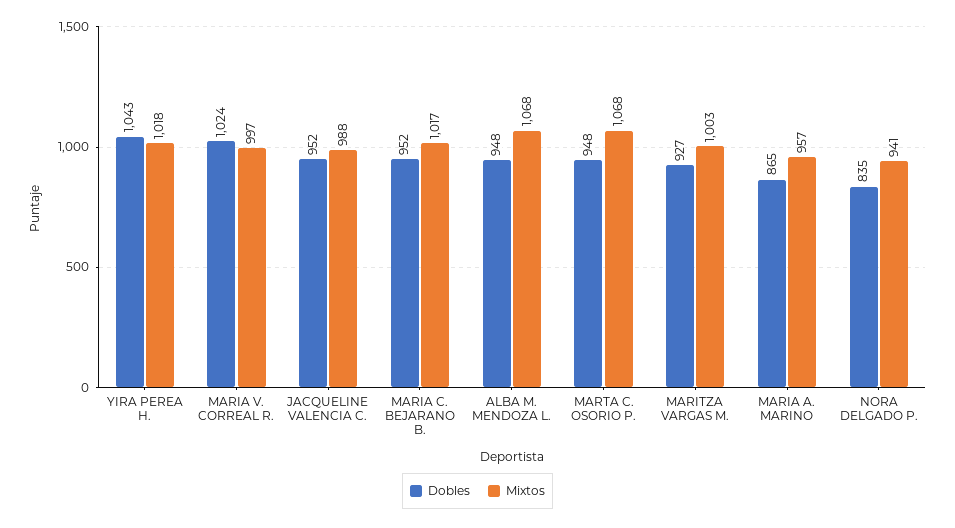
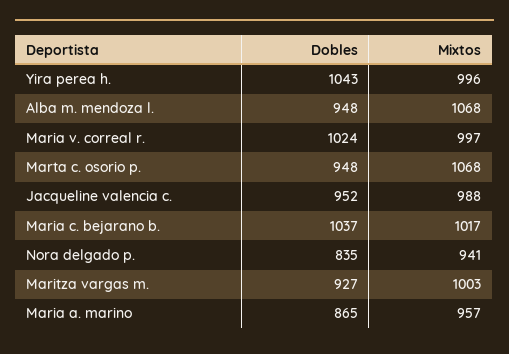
Mixtos, YIRA PEREA H.: 1018 -> 996
Dobles, MARIA C. BEJARANO B.: 952 -> 1037

